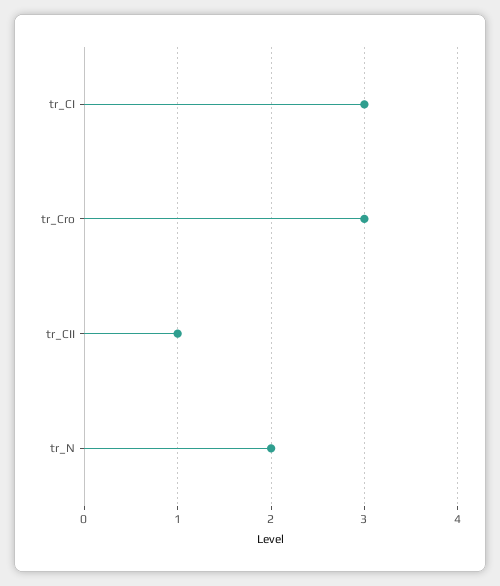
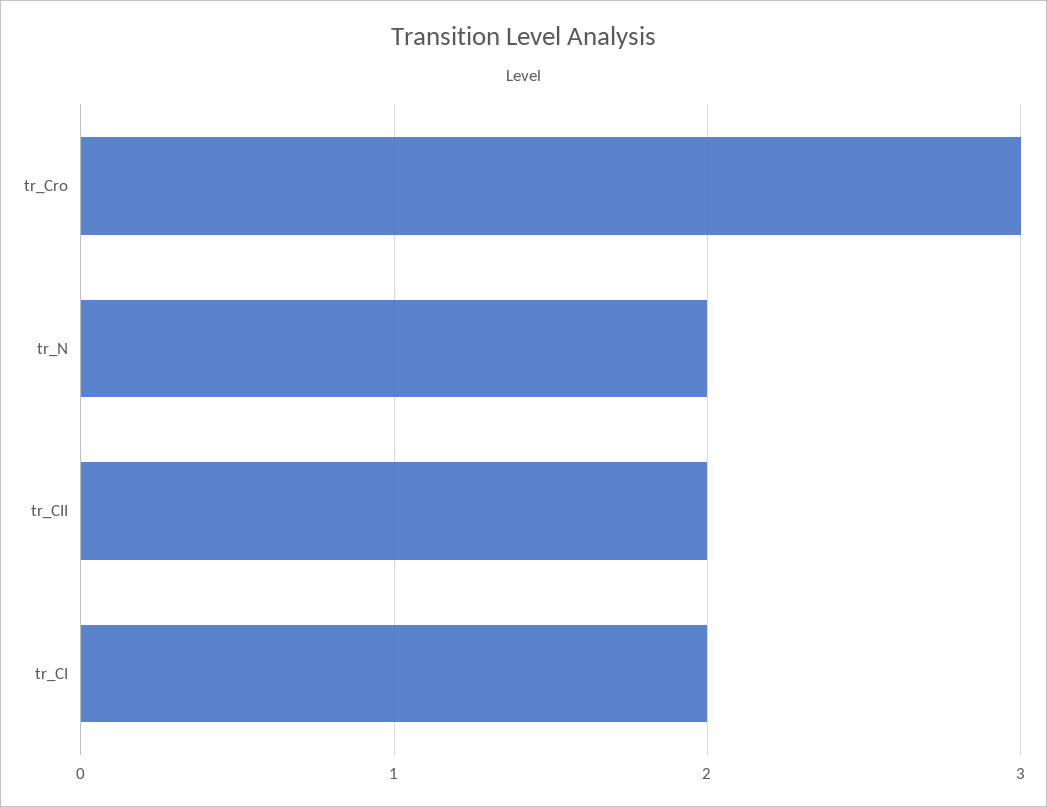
tr_CI: 3 -> 2
tr_CII: 1 -> 2

